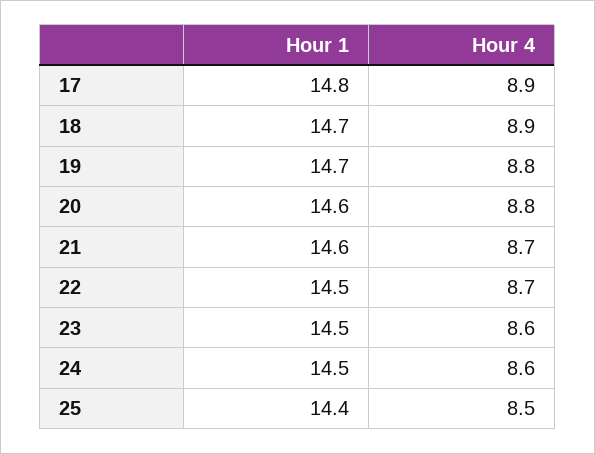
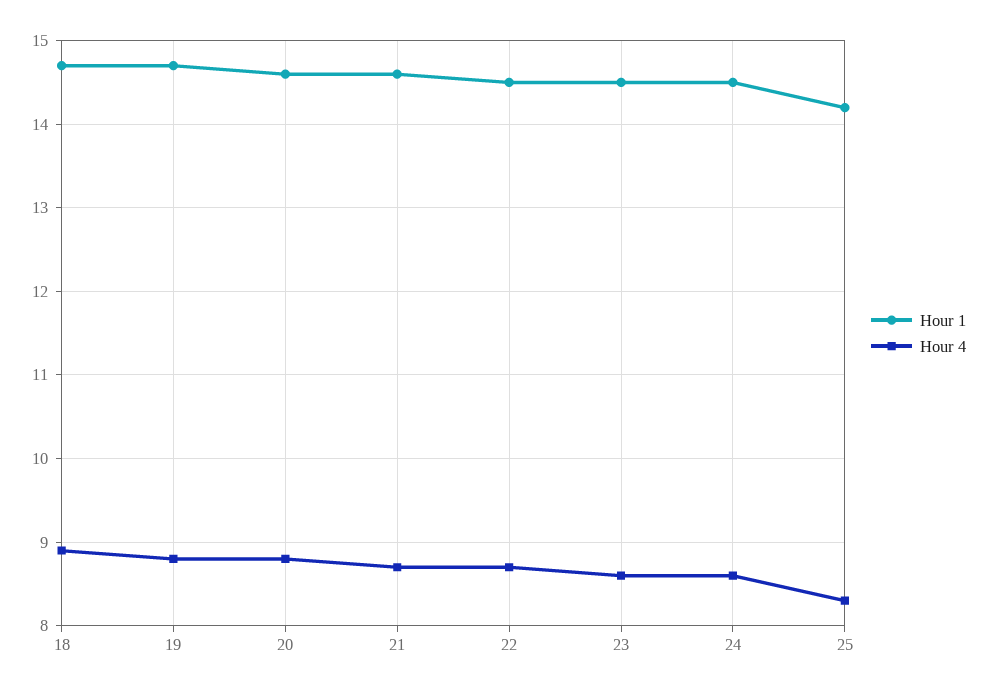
Hour 1, 17: 14.8 -> none
Hour 4, 17: 8.9 -> none
Hour 1, 25: 14.4 -> 14.2
Hour 4, 25: 8.5 -> 8.3

